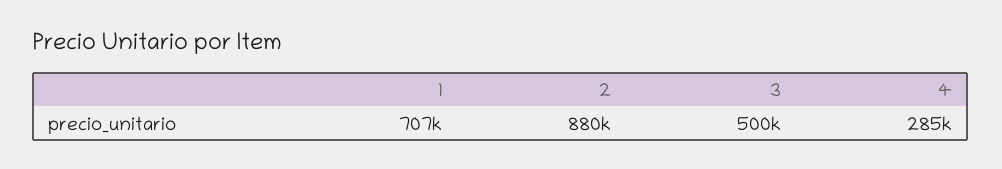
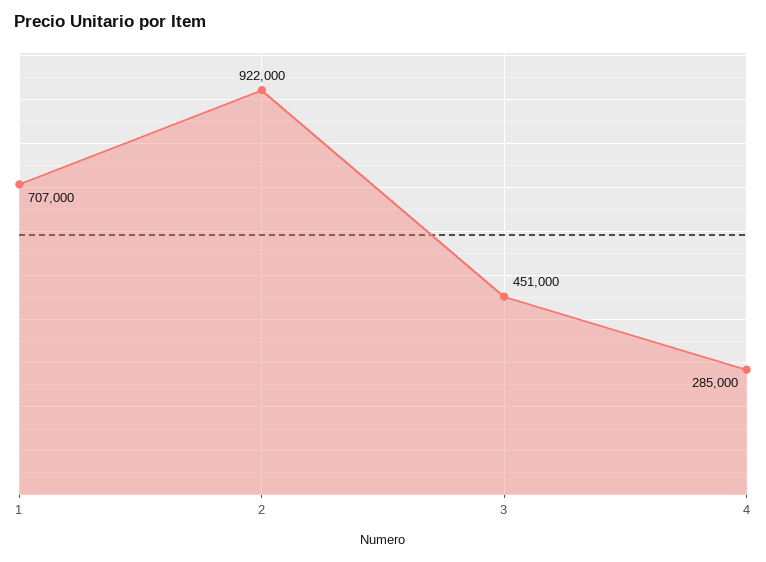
2: 880000 -> 922000
3: 500000 -> 451000

